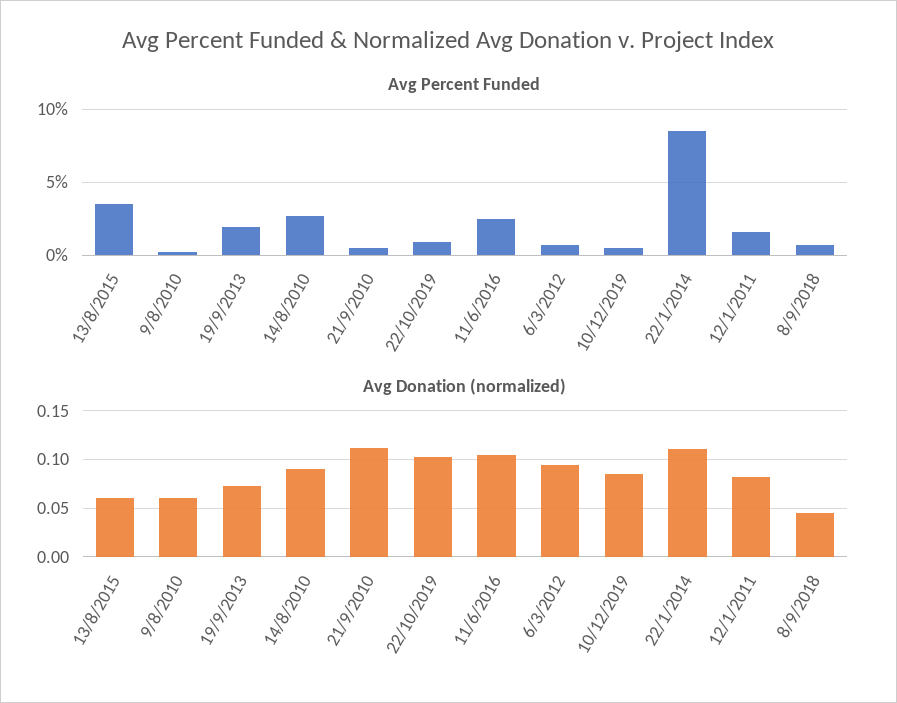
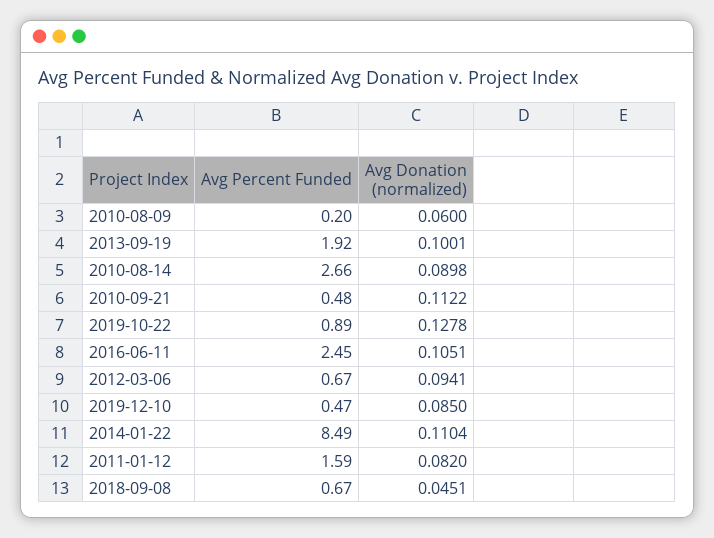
Avg Percent Funded, 13/8/2015: 3.5 -> none
Avg Donation (normalized), 13/8/2015: 0.06 -> none
Avg Donation (normalized), 19/9/2013: 0.07 -> 0.1001
Avg Donation (normalized), 22/10/2019: 0.1 -> 0.1278

